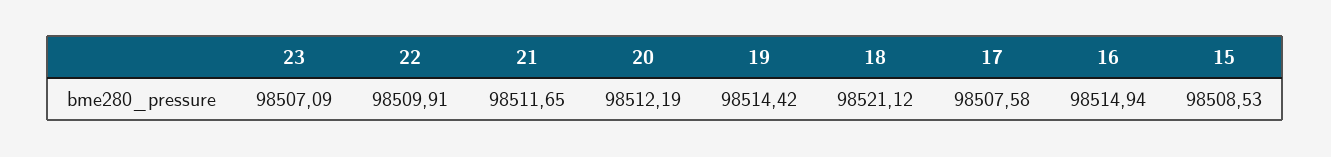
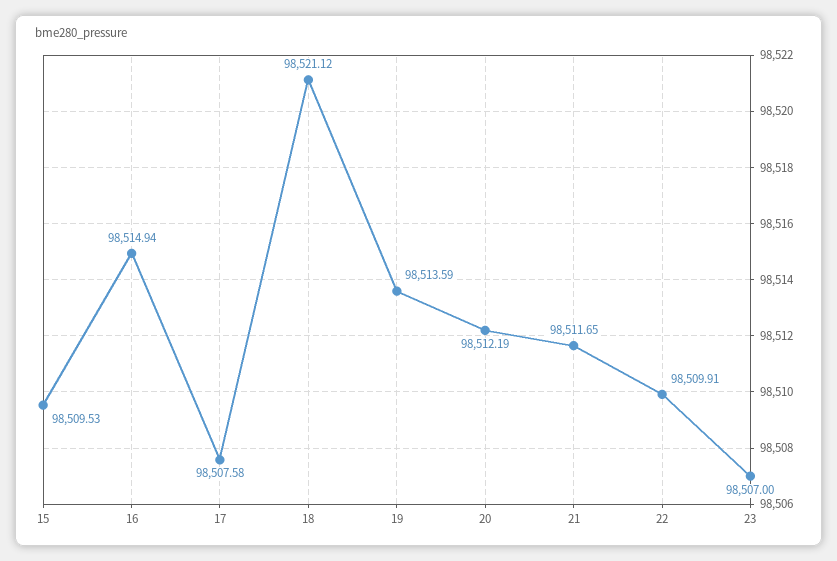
23: 98507.09 -> 98507
19: 98514.42 -> 98513.59
15: 98508.53 -> 98509.53

